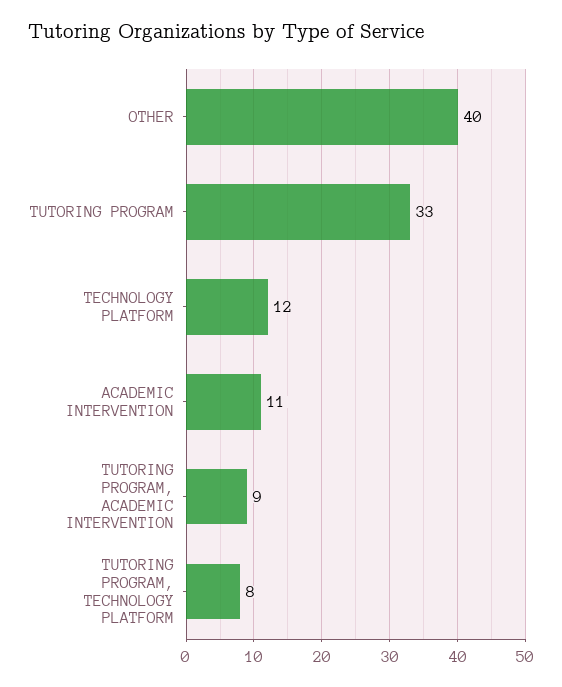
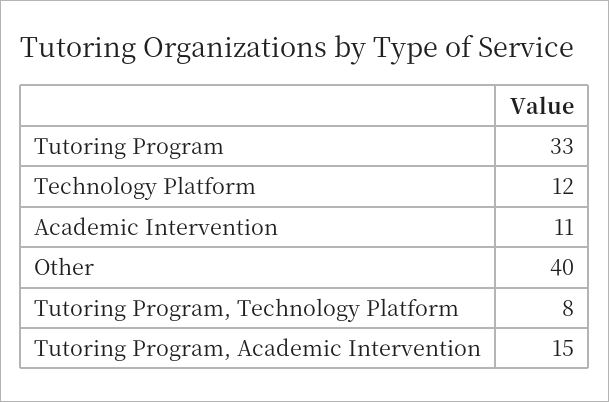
TUTORING PROGRAM, ACADEMIC INTERVENTION: 9 -> 15

